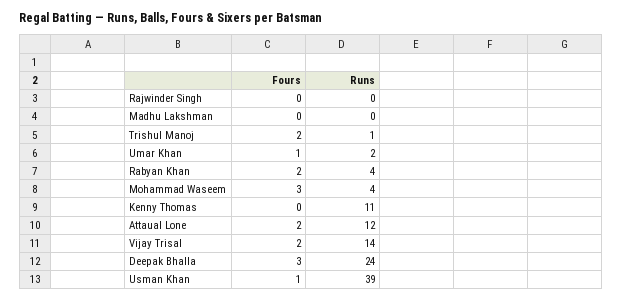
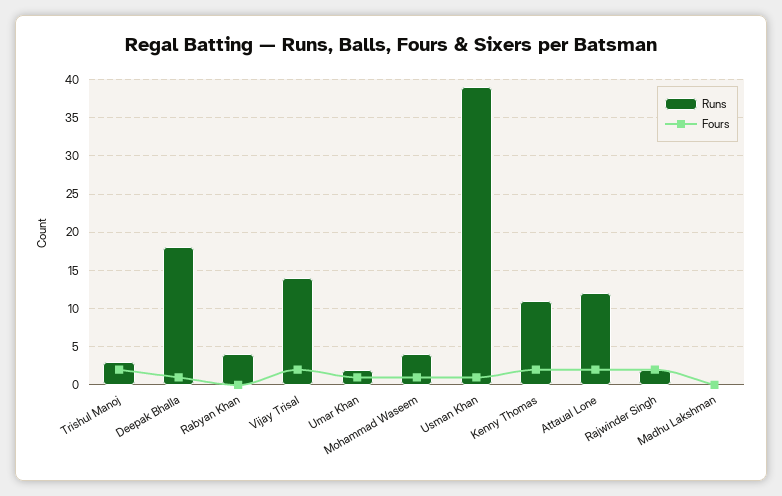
Fours, Rajwinder Singh: 0 -> 2
Runs, Rajwinder Singh: 0 -> 2
Runs, Trishul Manoj: 1 -> 3
Fours, Rabyan Khan: 2 -> 0
Fours, Mohammad Waseem: 3 -> 1
Fours, Kenny Thomas: 0 -> 2
Fours, Deepak Bhalla: 3 -> 1
Runs, Deepak Bhalla: 24 -> 18

